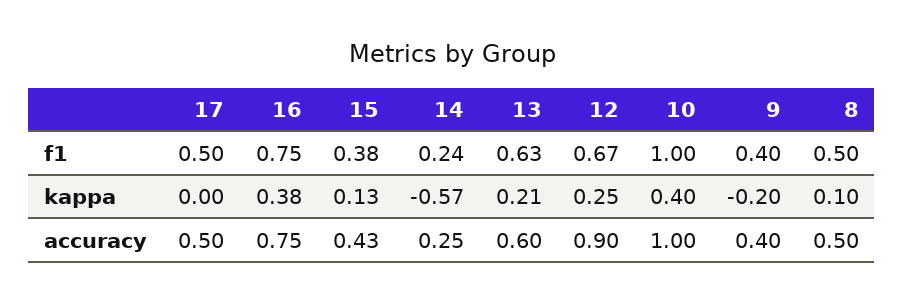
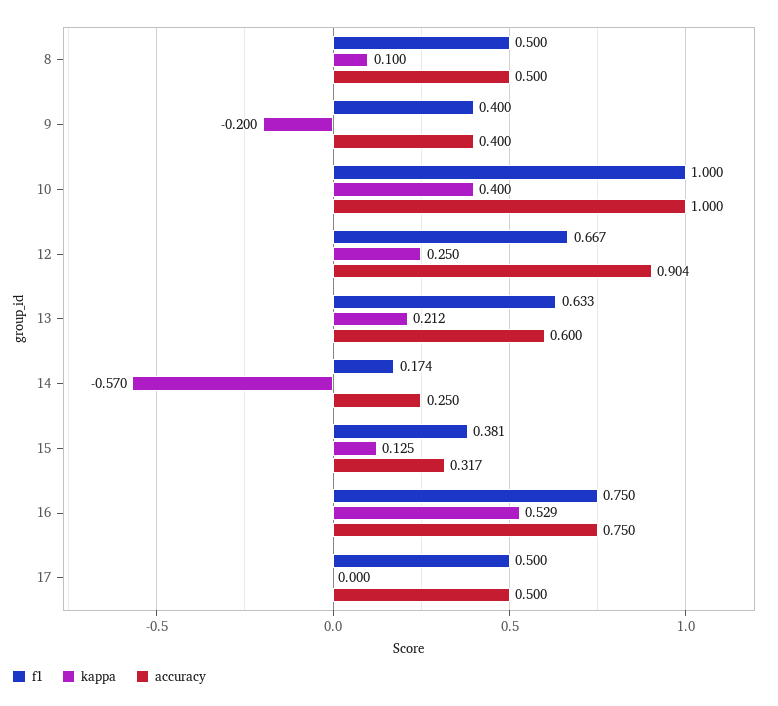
f1, 14: 0.24 -> 0.174
kappa, 16: 0.38 -> 0.529
accuracy, 15: 0.43 -> 0.317

